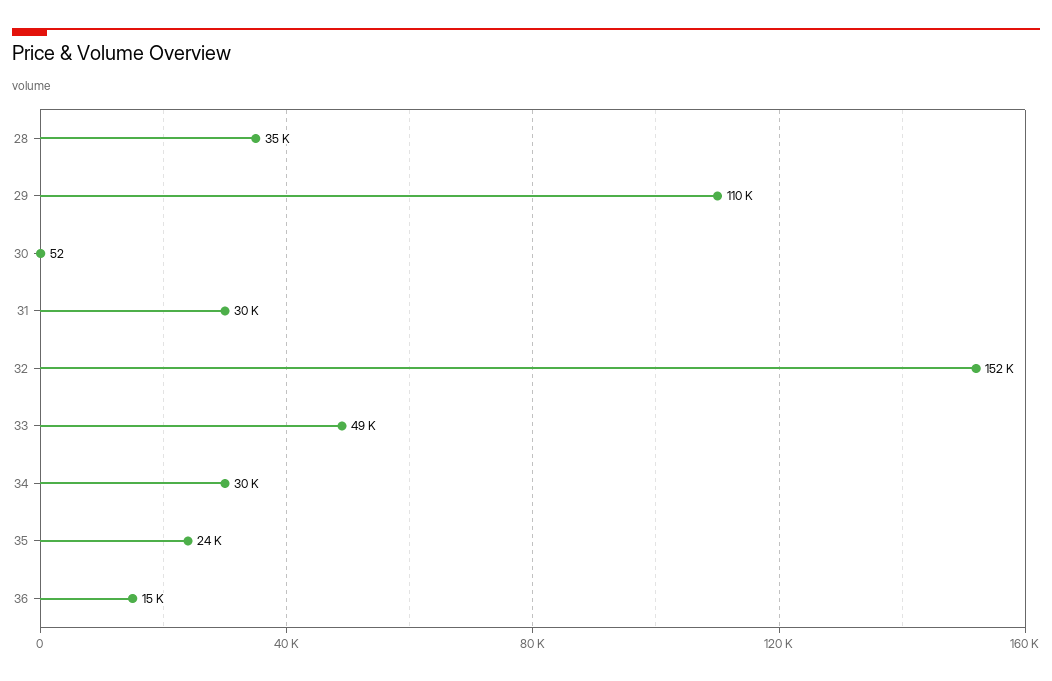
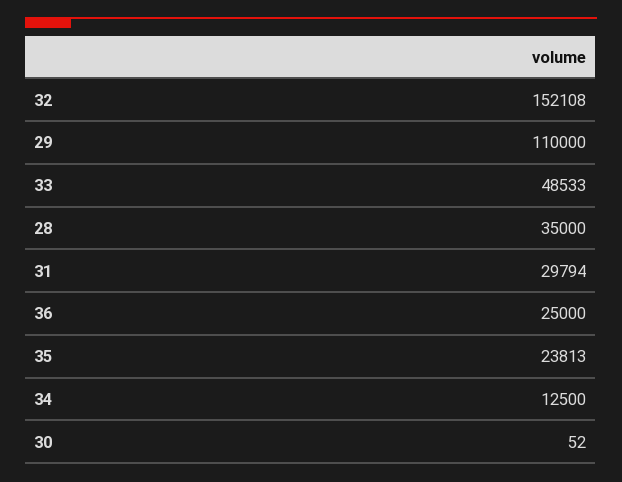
34: 30000 -> 12500
36: 15000 -> 25000

